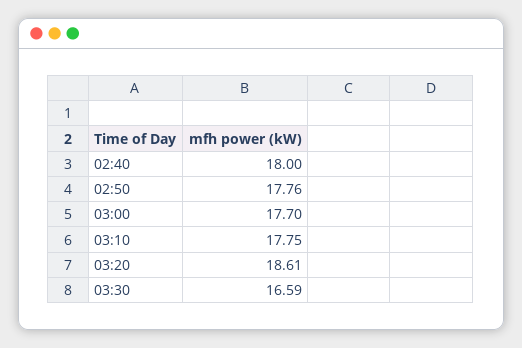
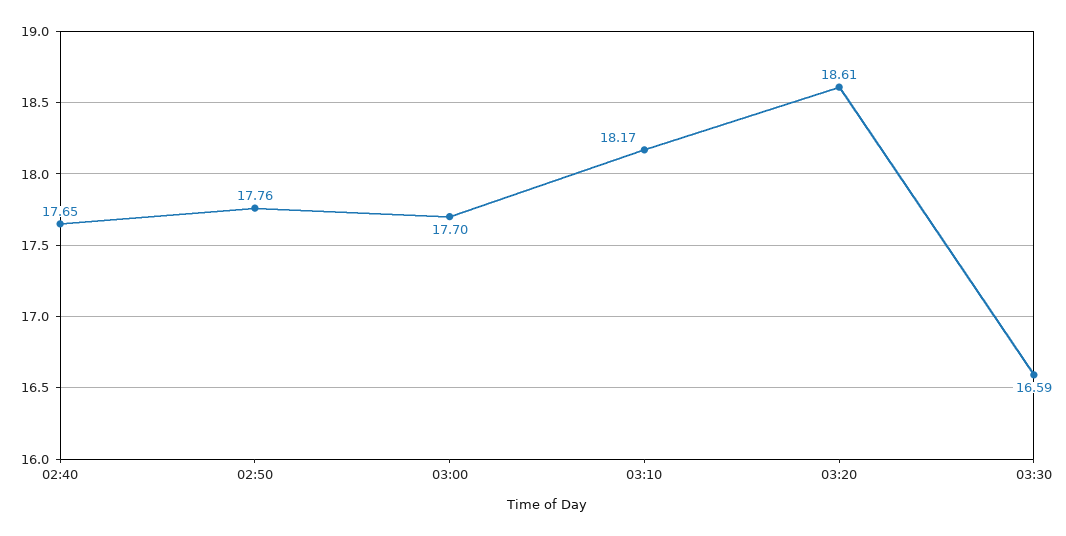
02:40: 18 -> 17.65
03:10: 17.75 -> 18.17

